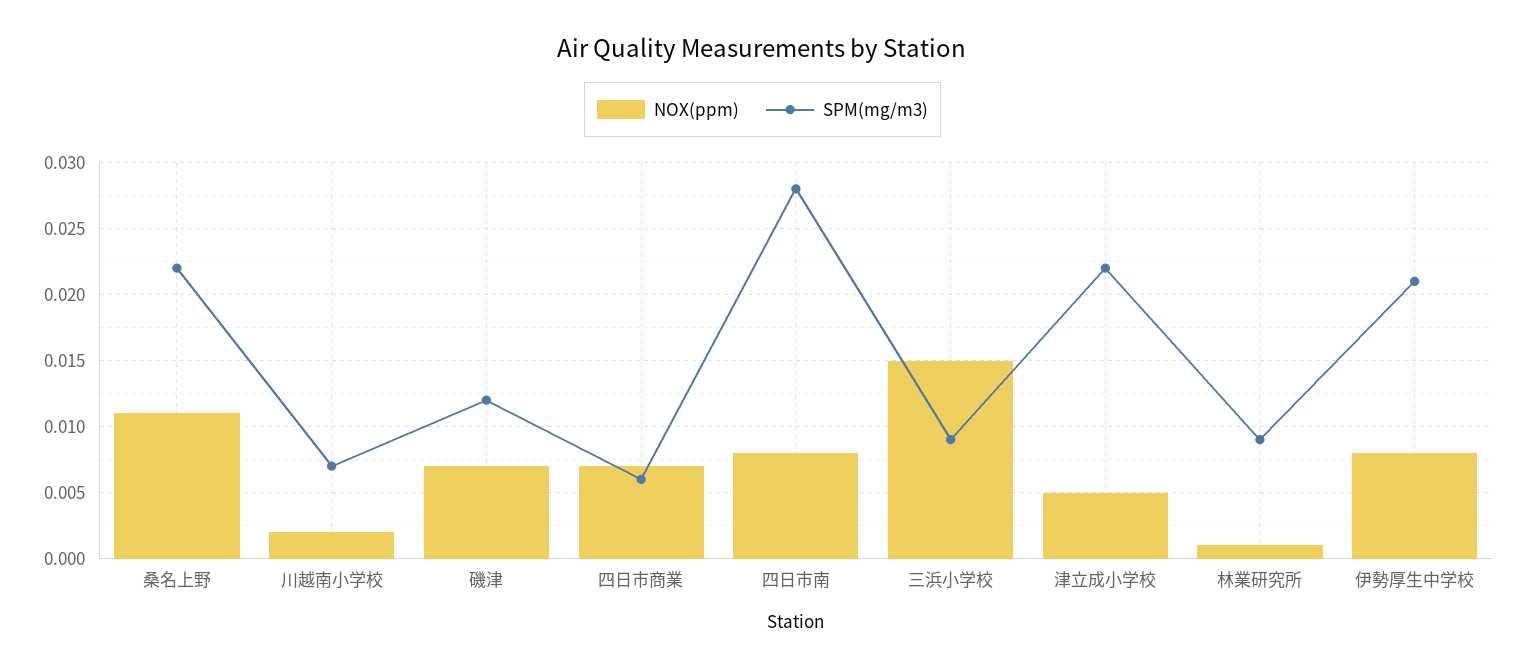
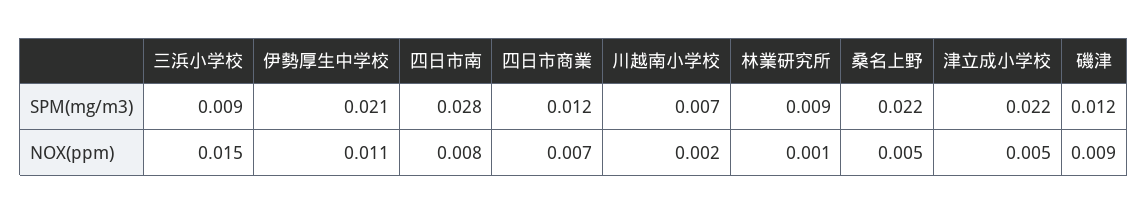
NOX(ppm), 桑名上野: 0.011 -> 0.005
NOX(ppm), 磯津: 0.007 -> 0.009
SPM(mg/m3), 四日市商業: 0.006 -> 0.012
NOX(ppm), 伊勢厚生中学校: 0.008 -> 0.011

